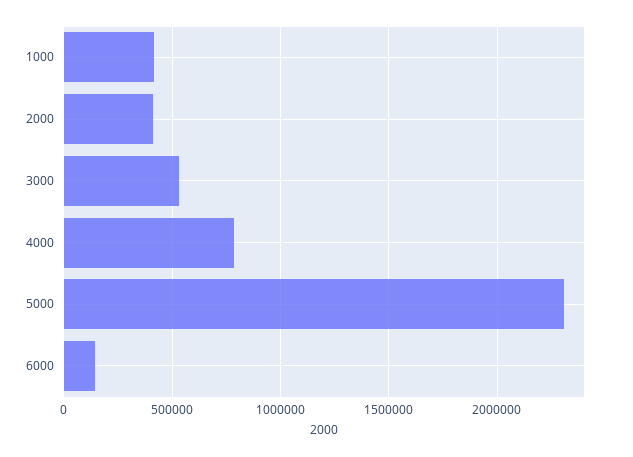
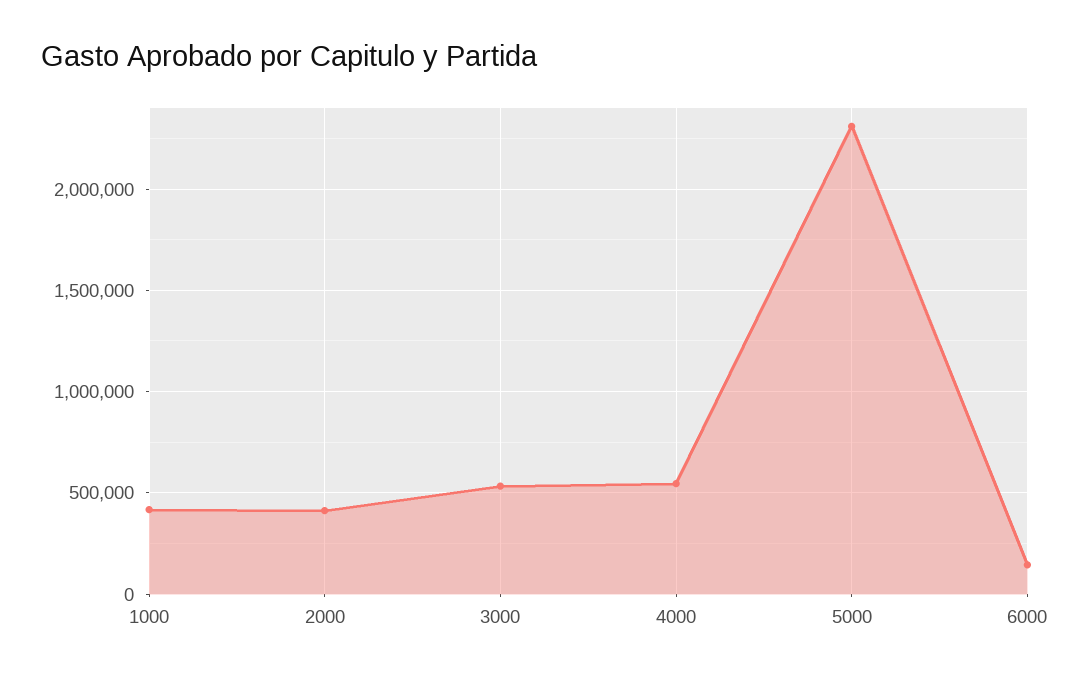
4000: 800000 -> 550000

